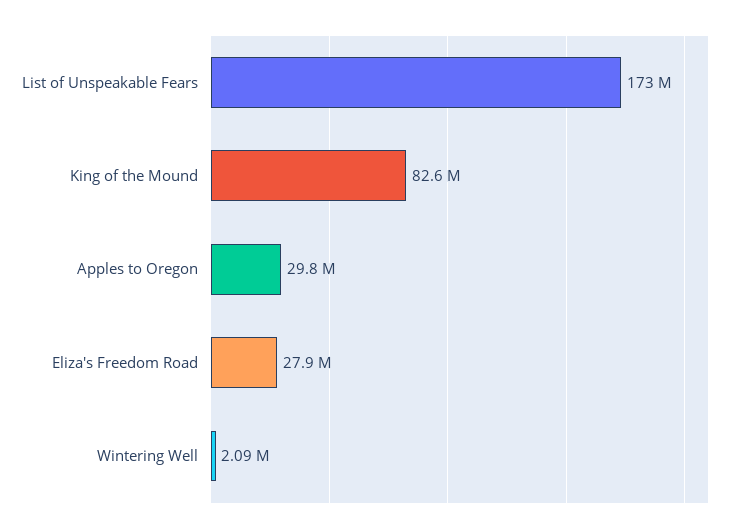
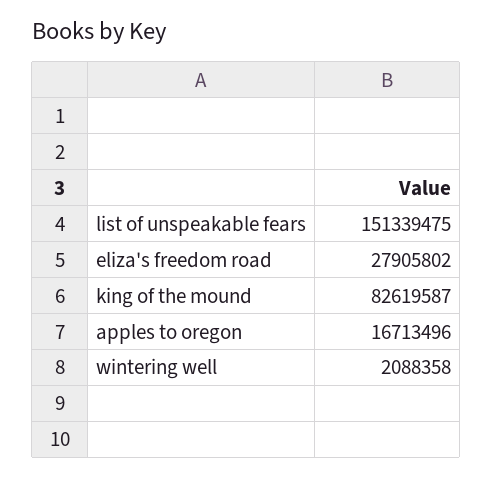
List of Unspeakable Fears: 173000000 -> 151339475
Apples to Oregon: 29800000 -> 16713496

